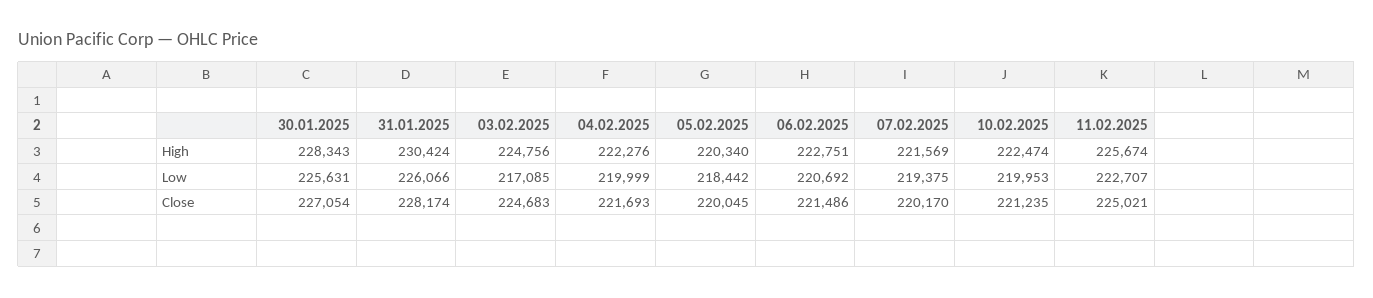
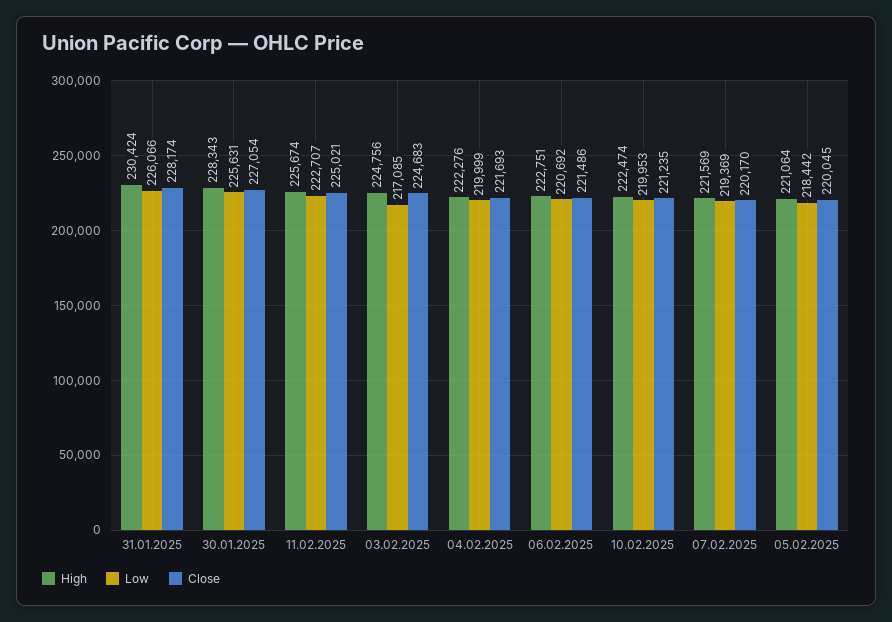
High, 05.02.2025: 220340 -> 221064
Low, 07.02.2025: 219375 -> 219369

